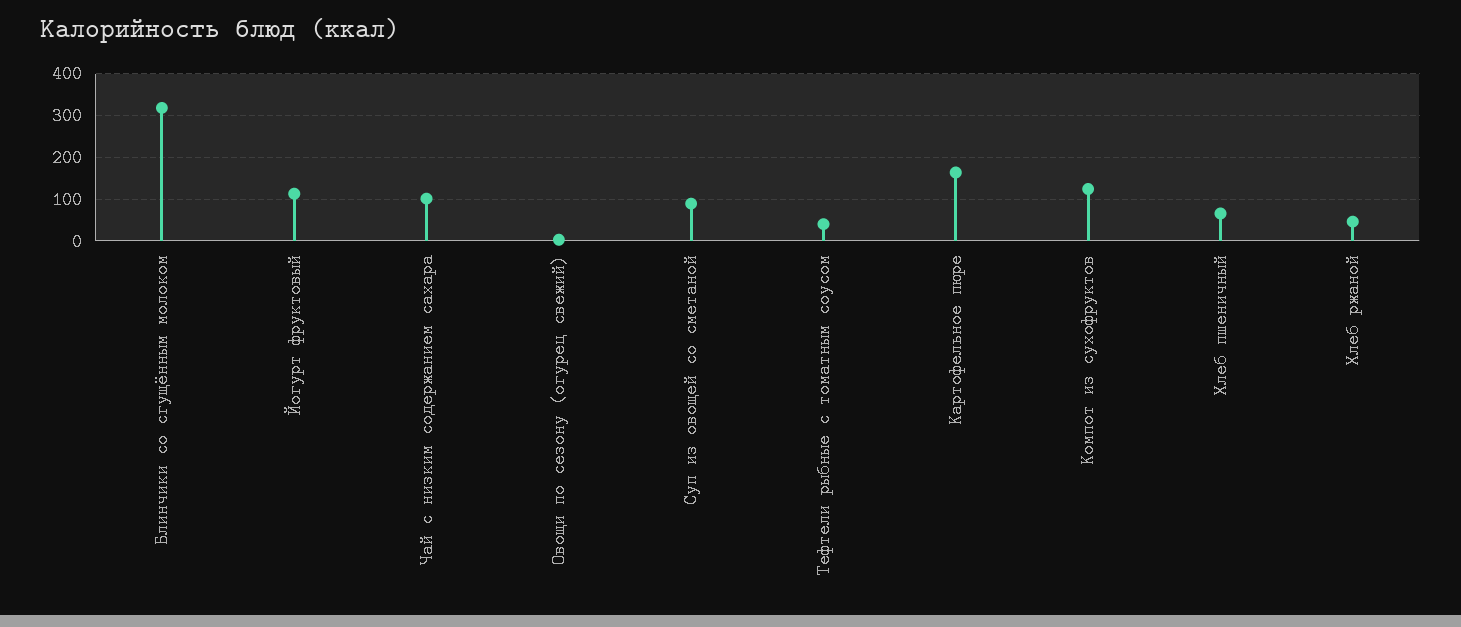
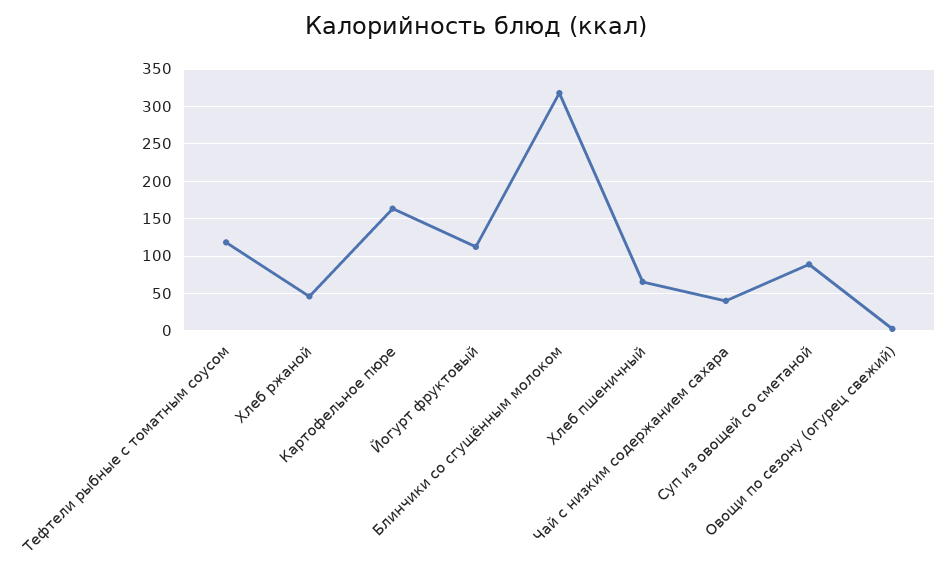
Чай с низким содержанием сахара: 100 -> 40
Тефтели рыбные с томатным соусом: 40 -> 120
Компот из сухофруктов: 120 -> none

